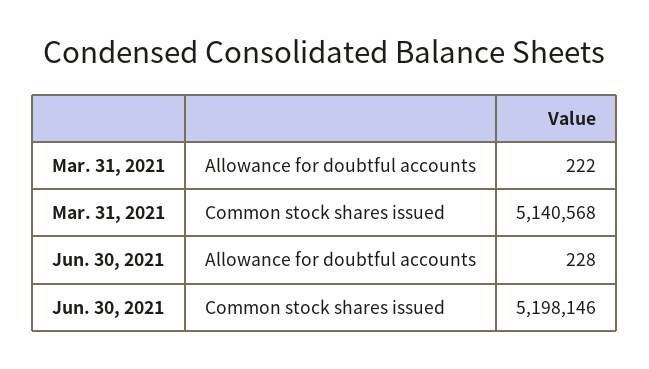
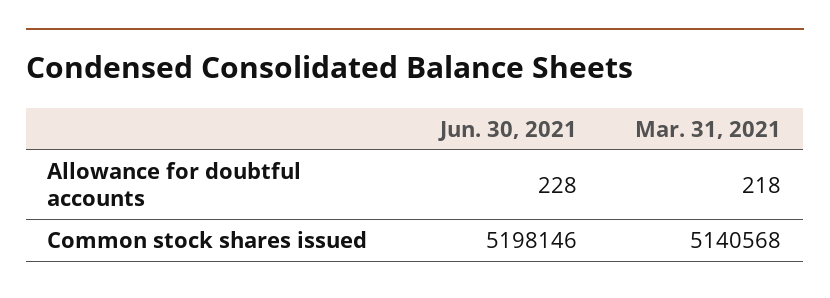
Mar. 31, 2021, Allowance for doubtful accounts: 222 -> 218

